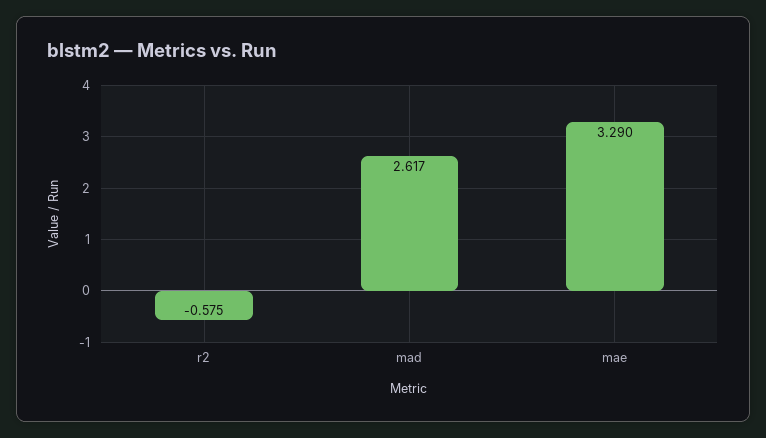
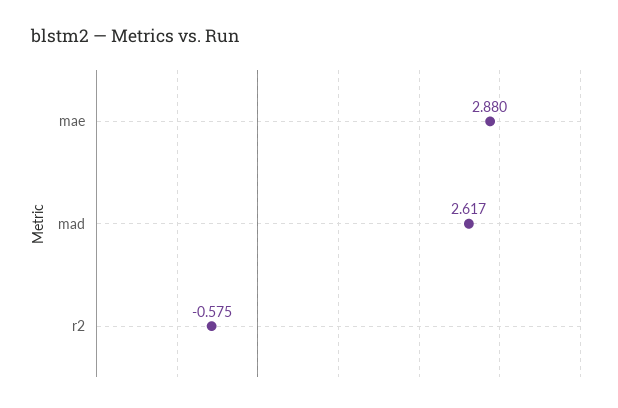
mae: 3.29 -> 2.88

